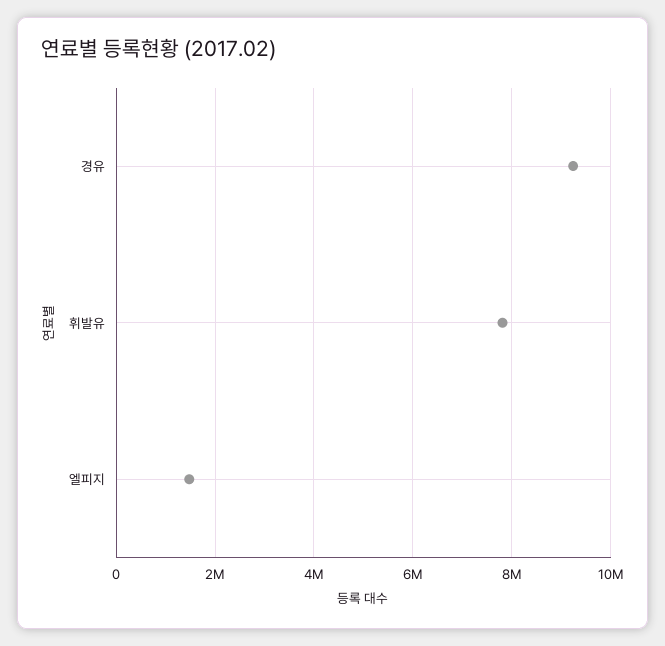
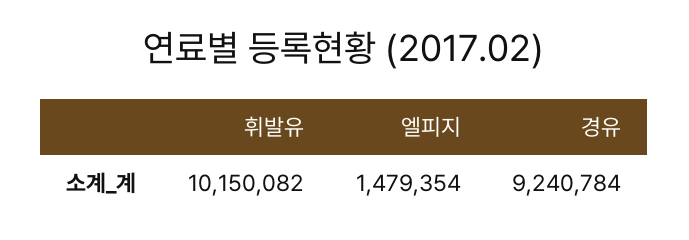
휘발유: 7800000 -> 10150082

